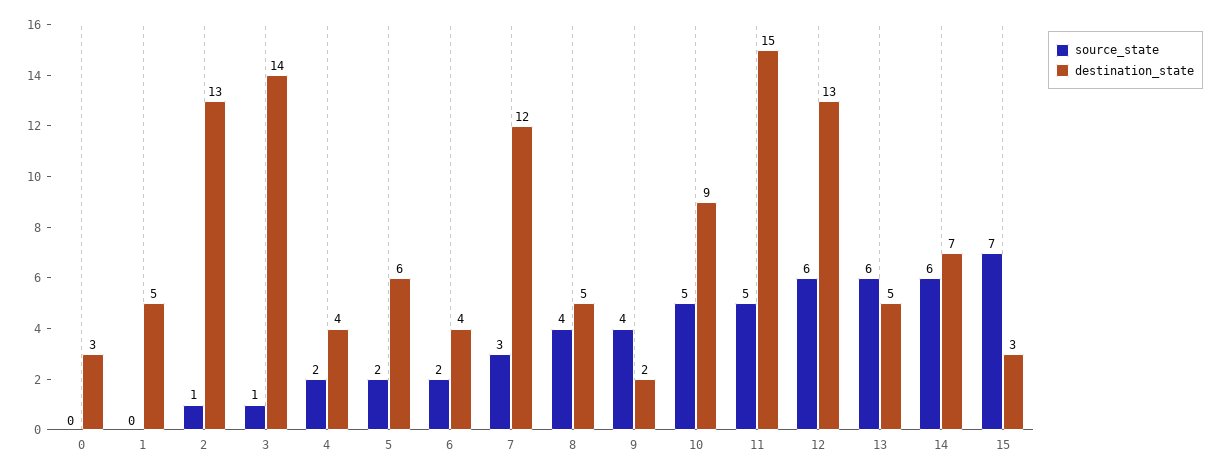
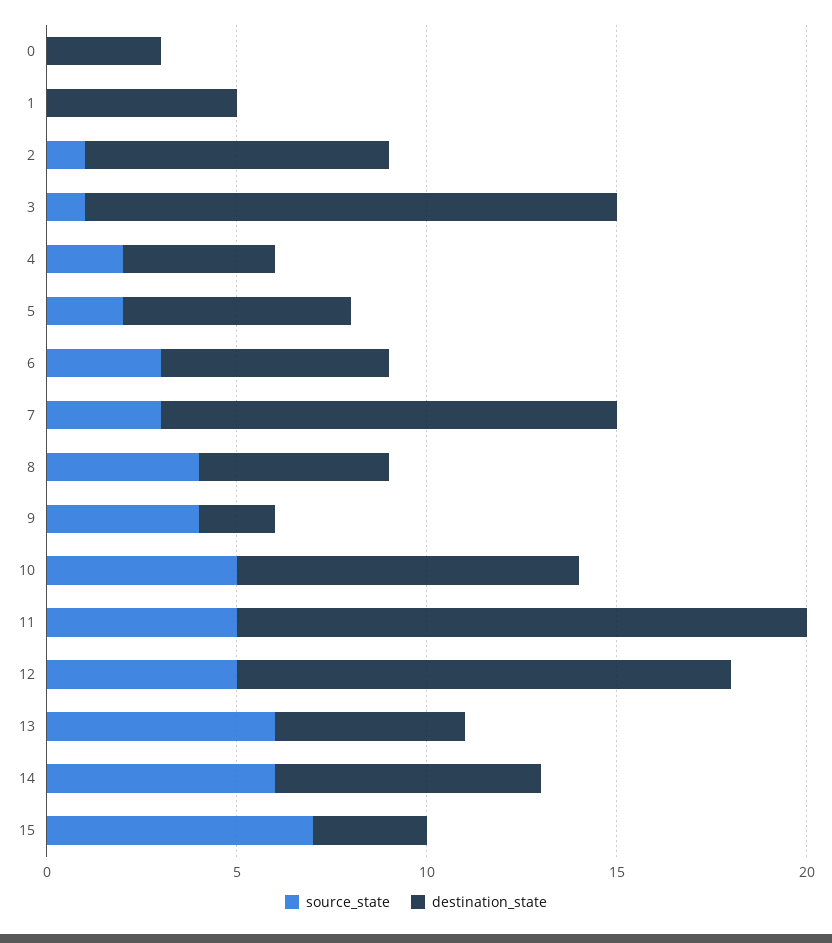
destination_state, 2: 13 -> 8
source_state, 6: 2 -> 3
destination_state, 6: 4 -> 6
source_state, 12: 6 -> 5

